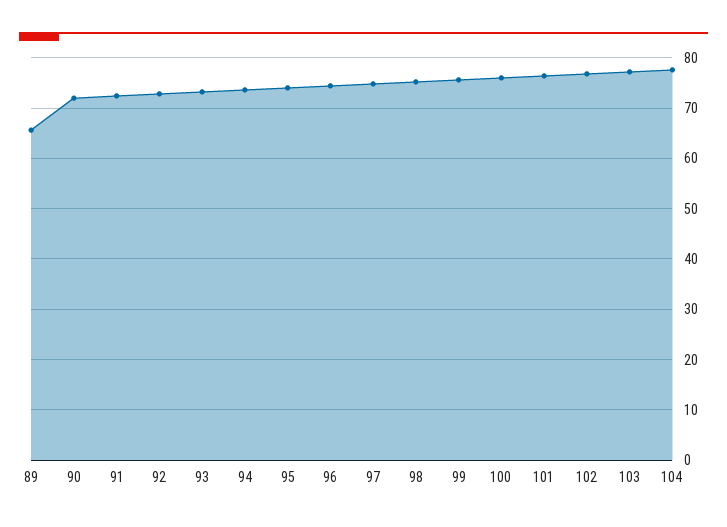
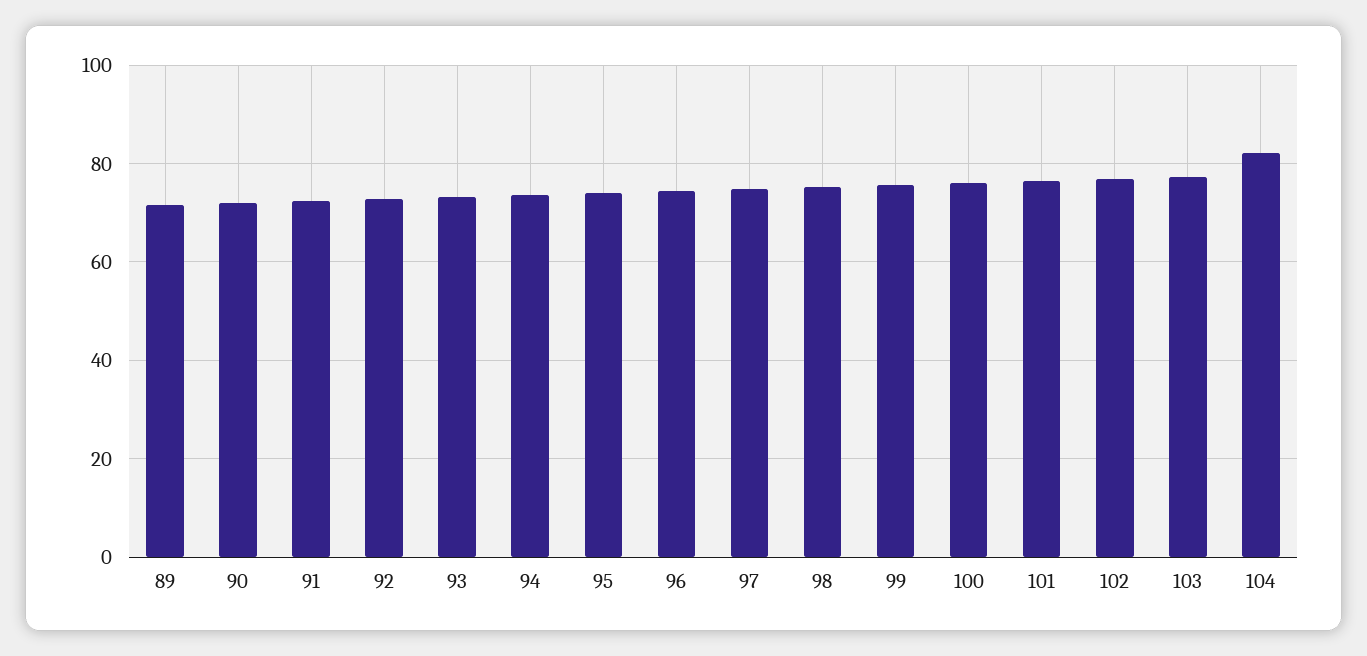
89: 66 -> 72
104: 78 -> 82

